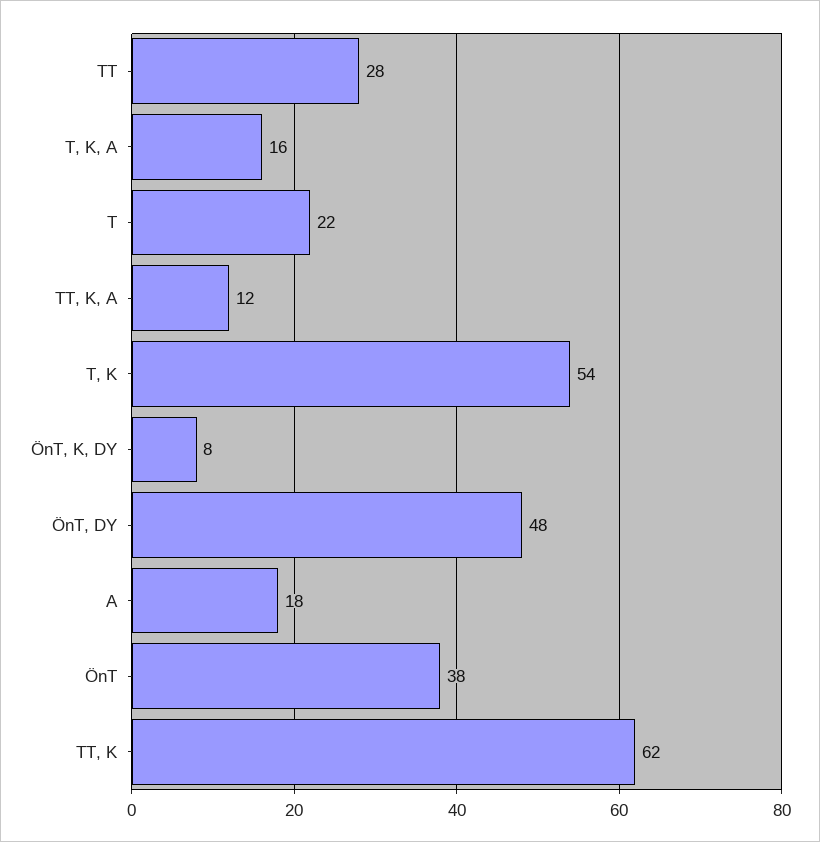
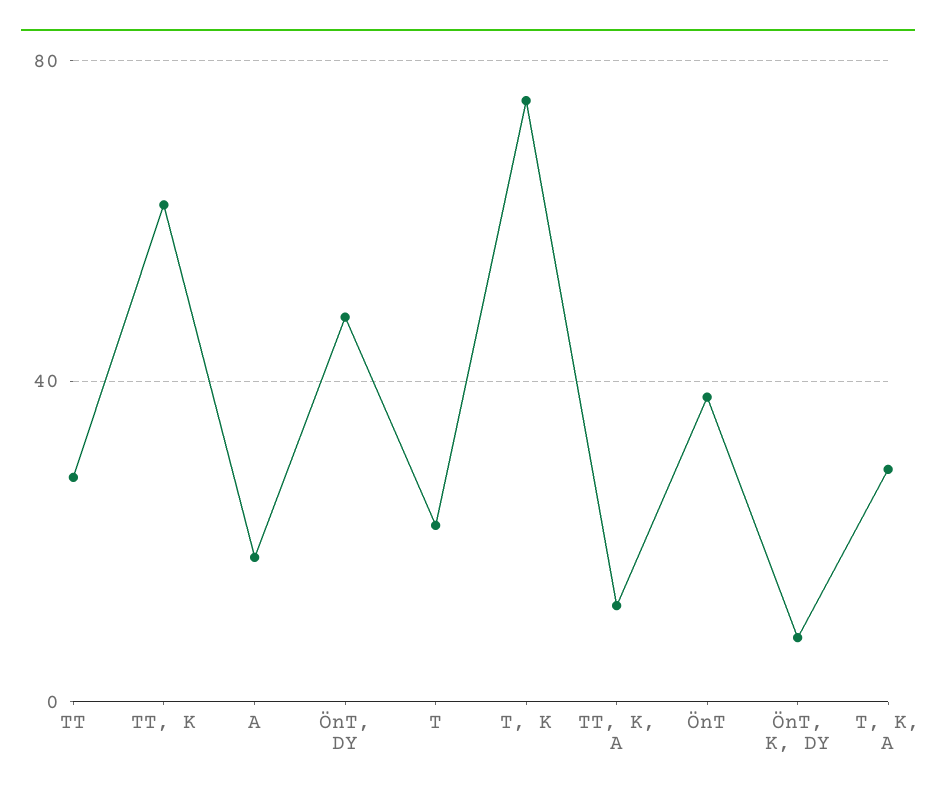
T, K, A: 16 -> 30
T, K: 54 -> 75

